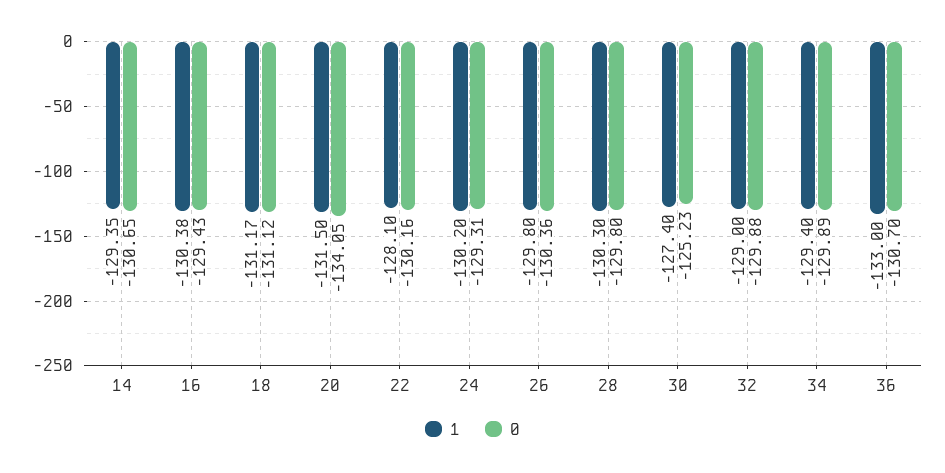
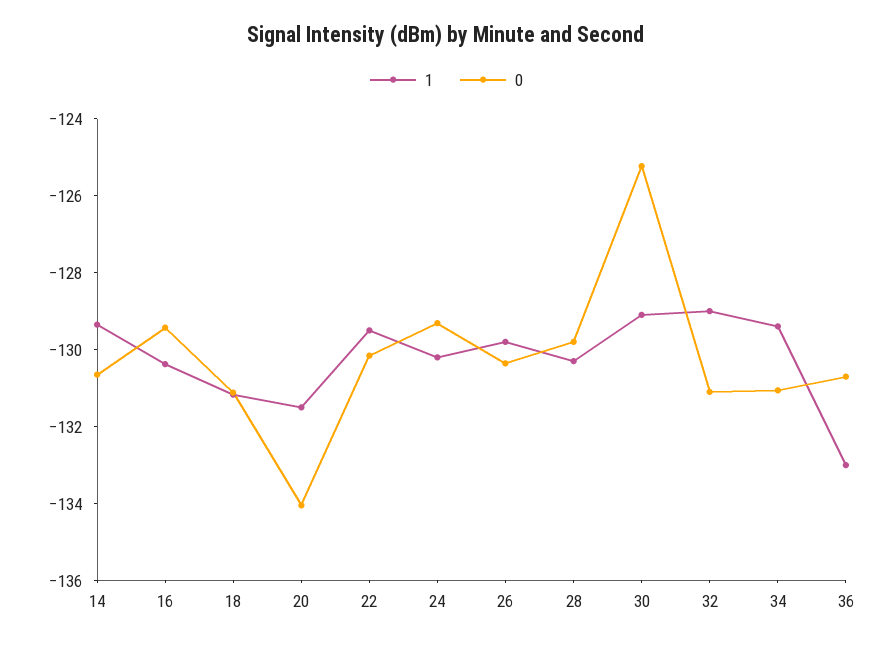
1, 22: -128.1 -> -129.5
1, 30: -127.4 -> -129
0, 32: -129.88 -> -131
0, 34: -129.89 -> -131

